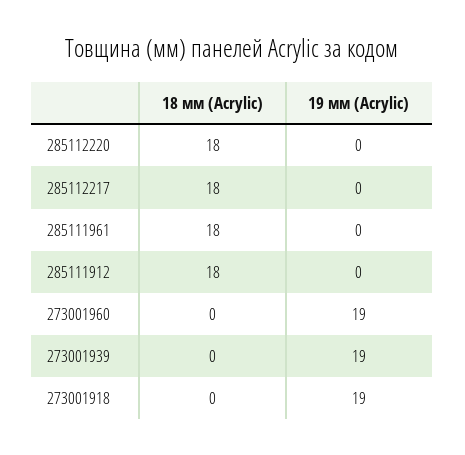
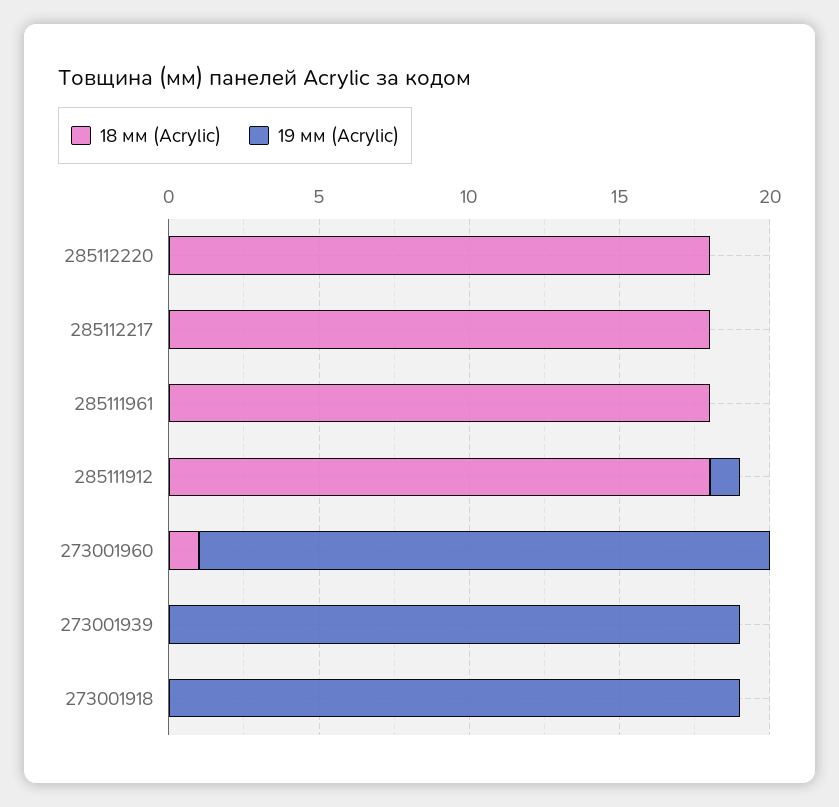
19 мм (Acrylic), 285111912: 0 -> 1
18 мм (Acrylic), 273001960: 0 -> 1

